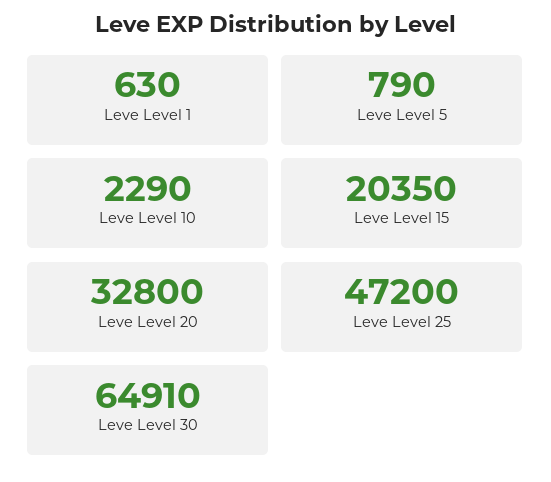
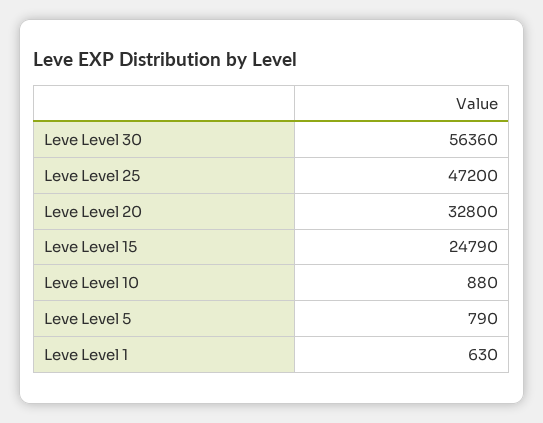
Leve Level 10: 2290 -> 880
Leve Level 15: 20350 -> 24790
Leve Level 30: 64910 -> 56360

